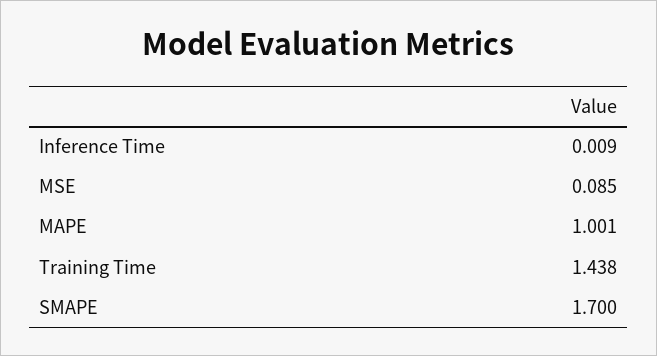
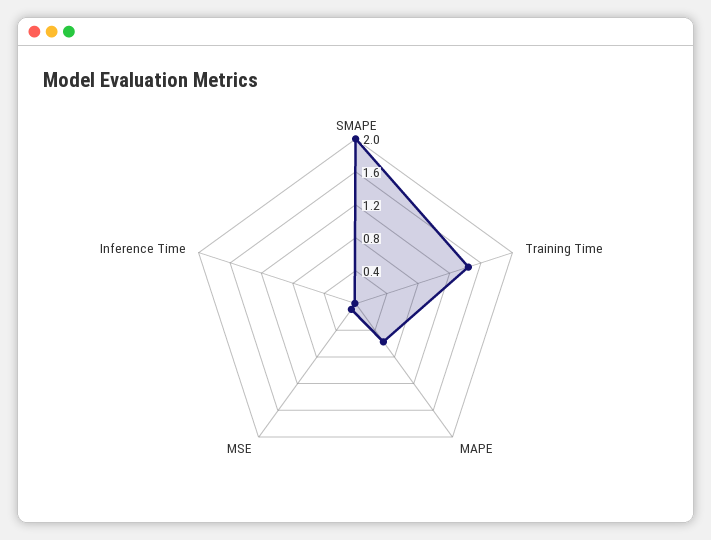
MAPE: 1.001 -> 0.6
SMAPE: 1.7 -> 2

